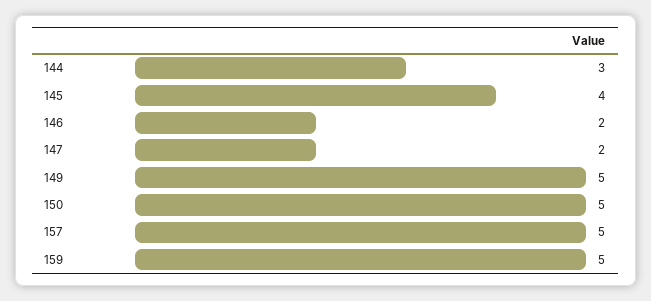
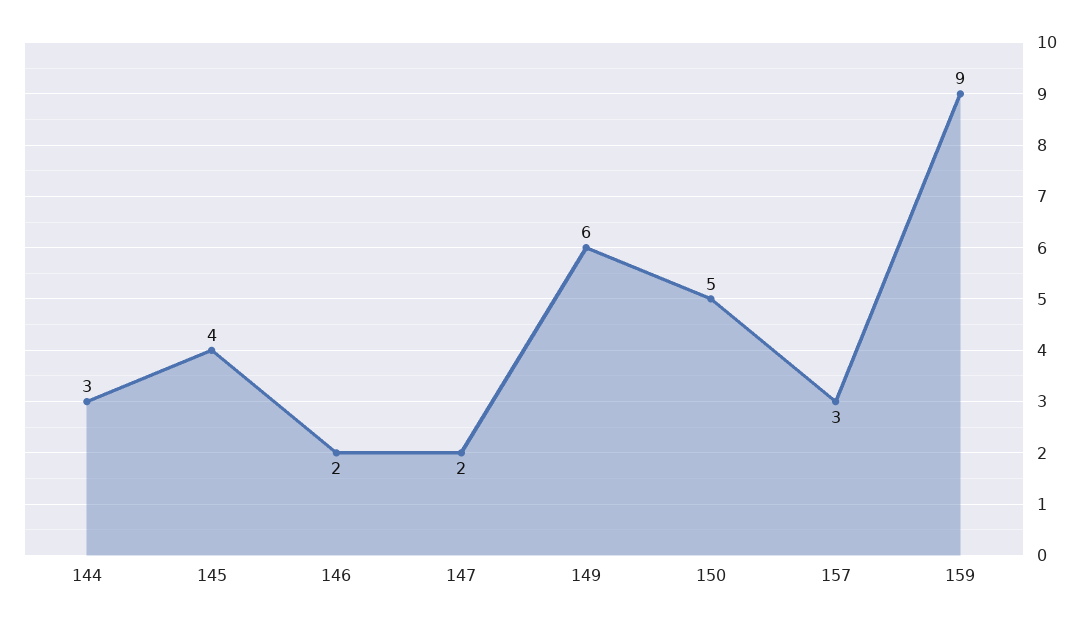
149: 5 -> 6
157: 5 -> 3
159: 5 -> 9

